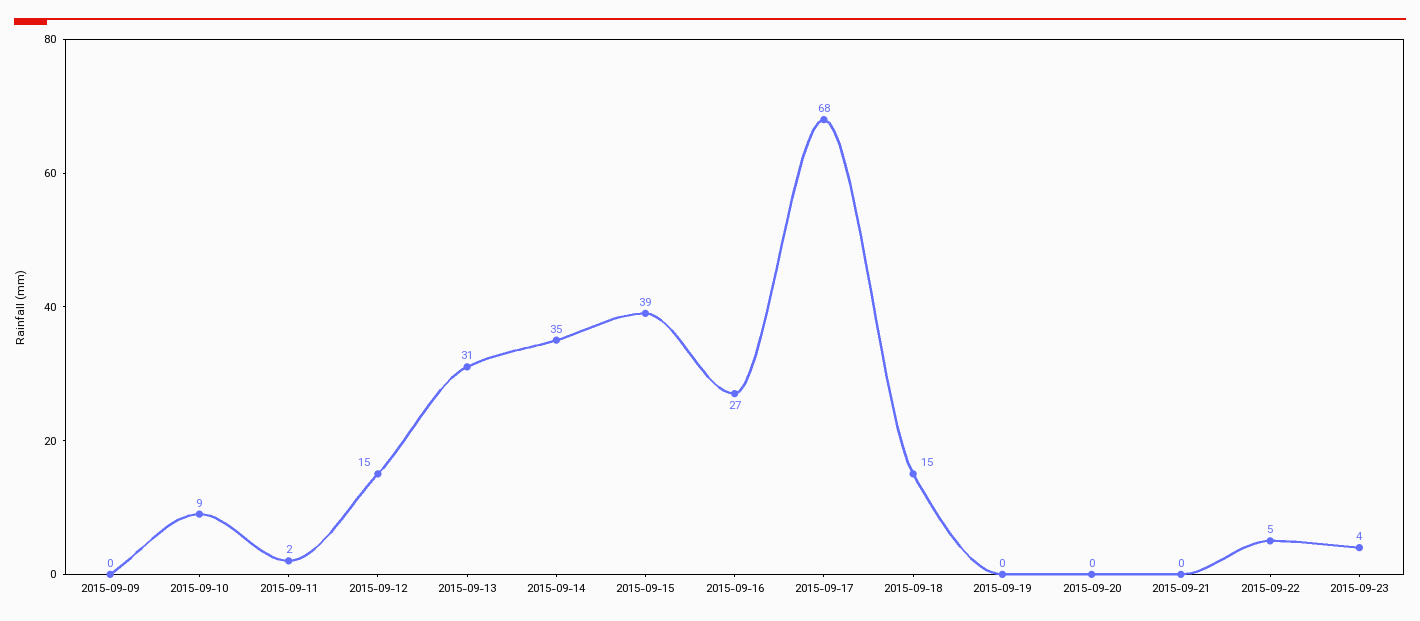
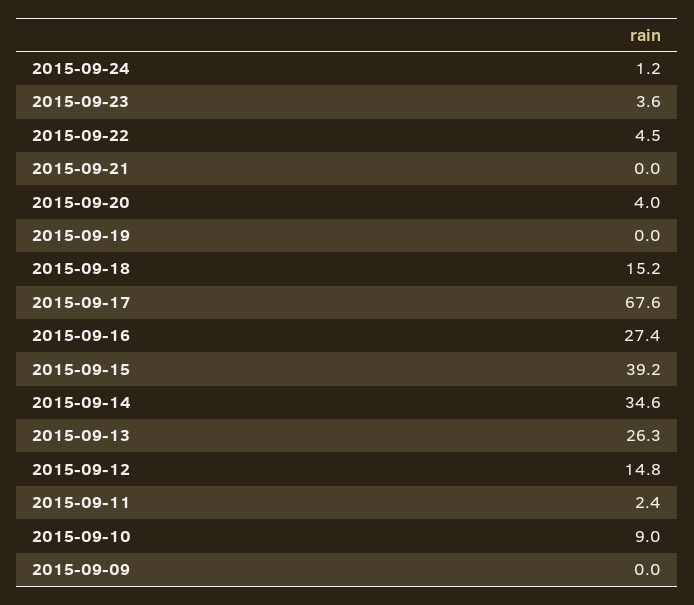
2015-09-13: 31 -> 26.3
2015-09-20: 0 -> 4
2015-09-24: none -> 1.2

